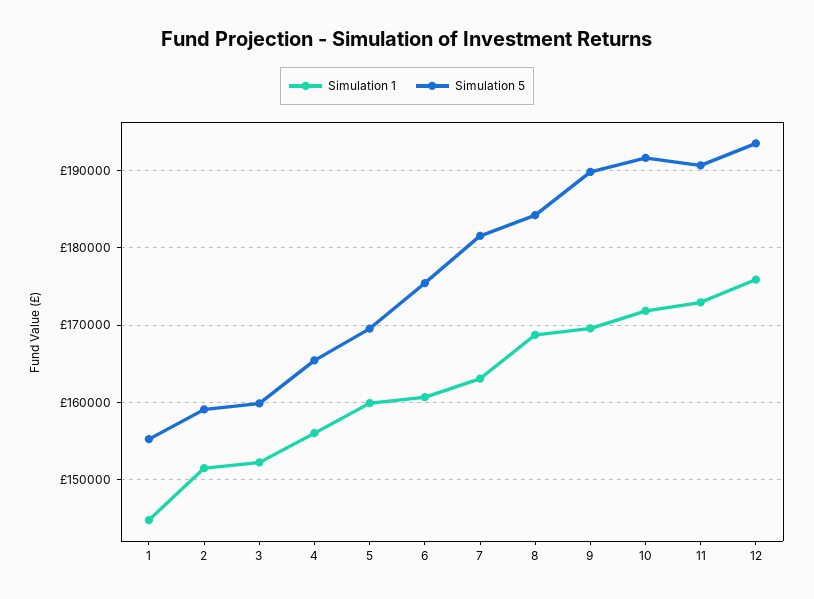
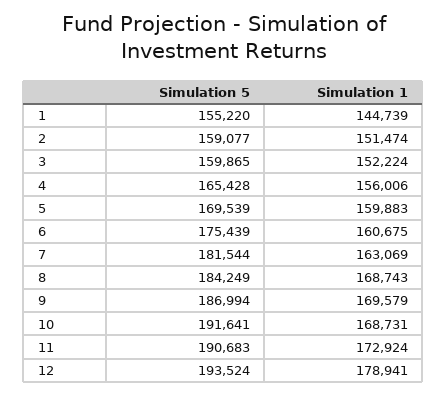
Simulation 5, 9: 190000 -> 186994
Simulation 1, 10: 172000 -> 168731
Simulation 1, 12: 176000 -> 178941

